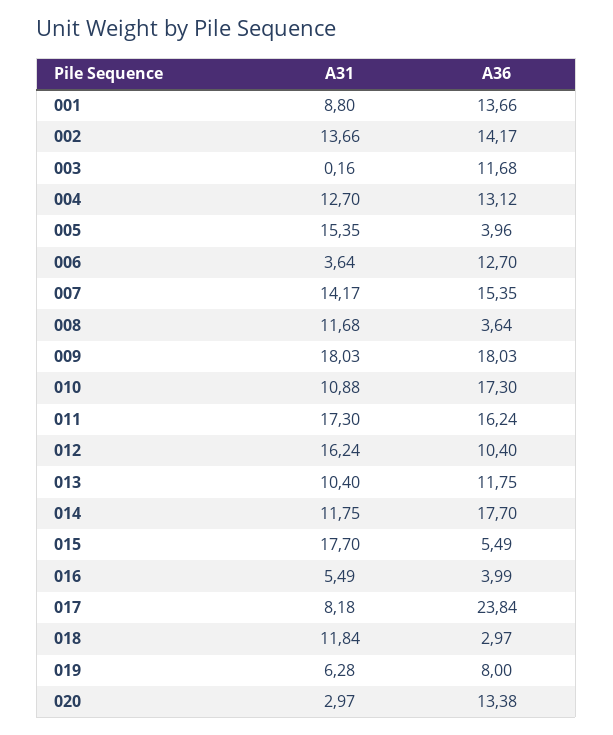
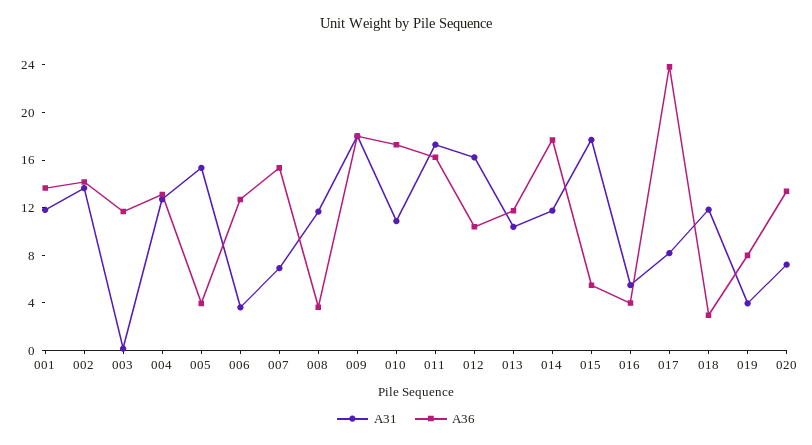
A31, 001: 8.8 -> 12
A31, 007: 14.17 -> 7
A31, 019: 6.28 -> 4
A31, 020: 2.97 -> 7

